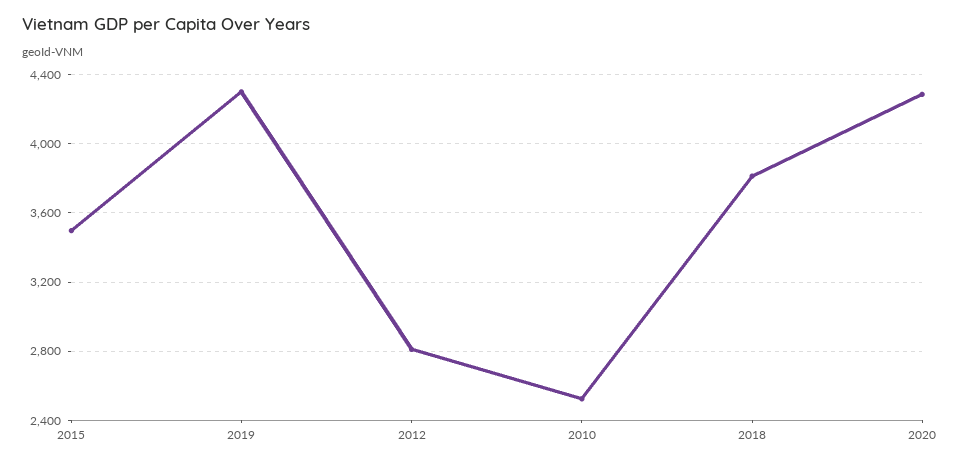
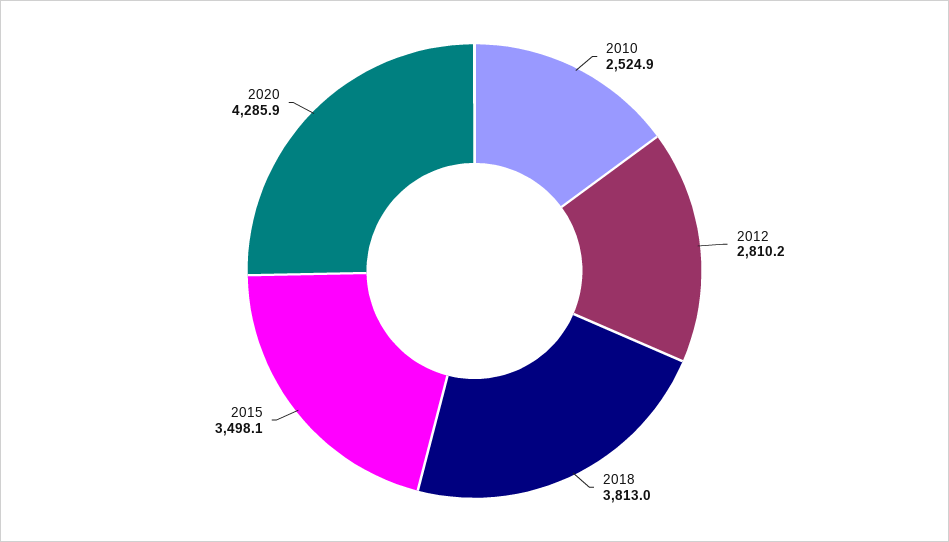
2019: 4300 -> none

